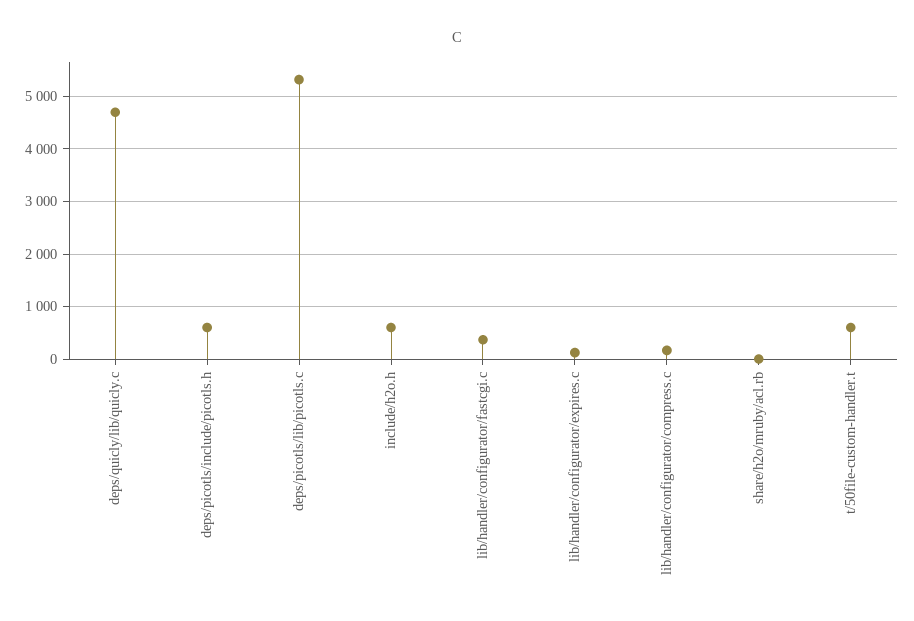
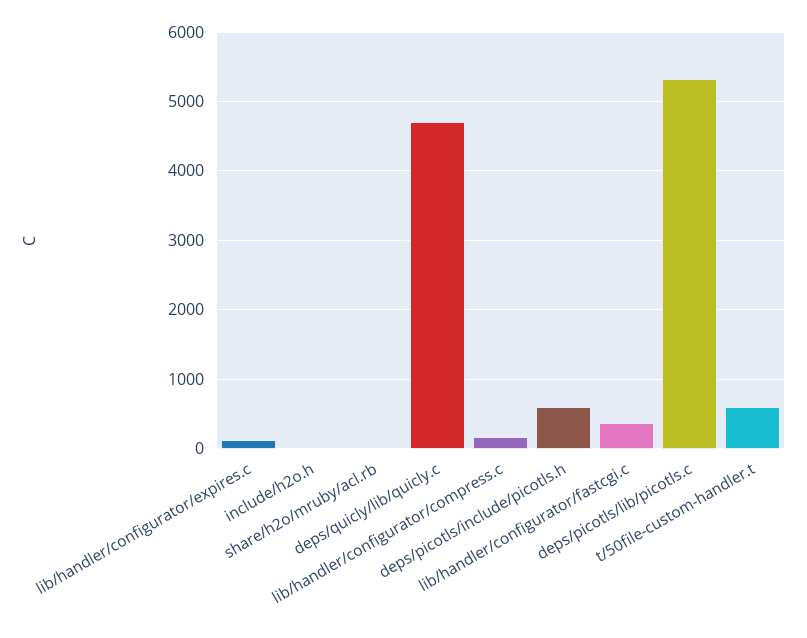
include/h2o.h: 600 -> 0

